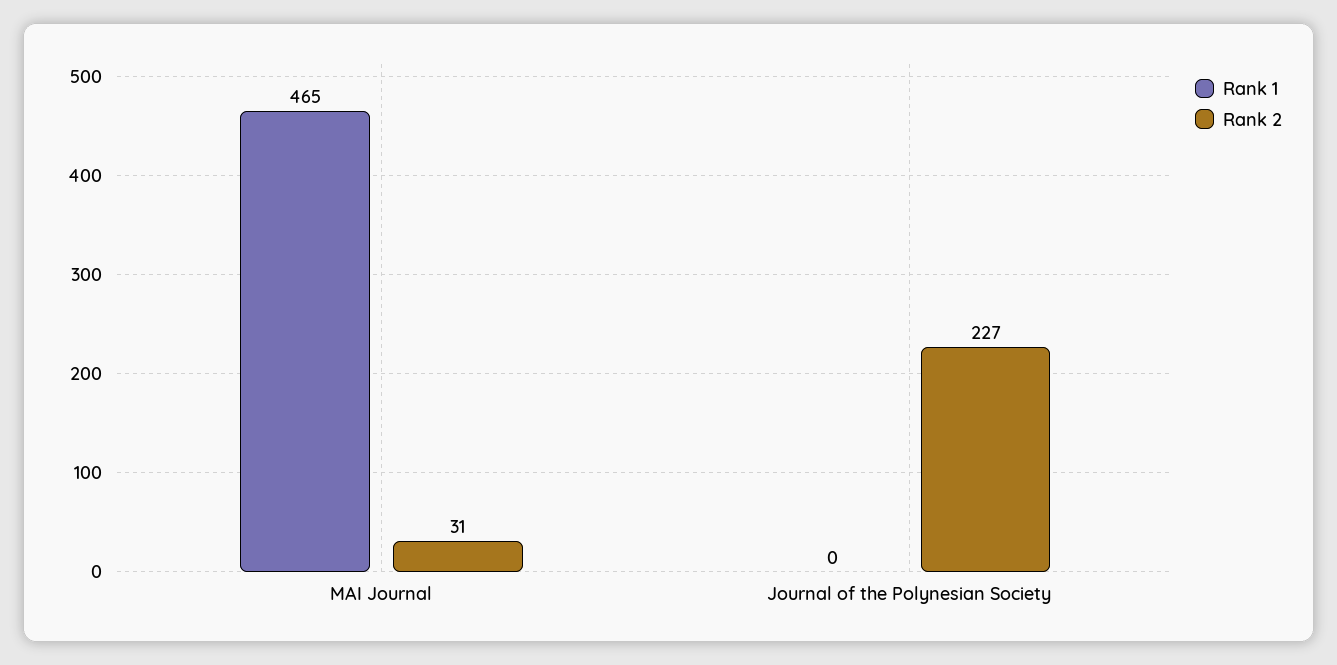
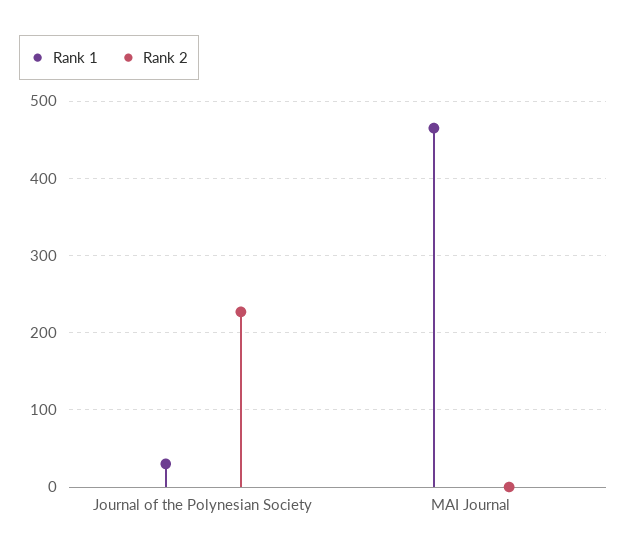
Rank 2, MAI Journal: 31 -> 0
Rank 1, Journal of the Polynesian Society: 0 -> 30

